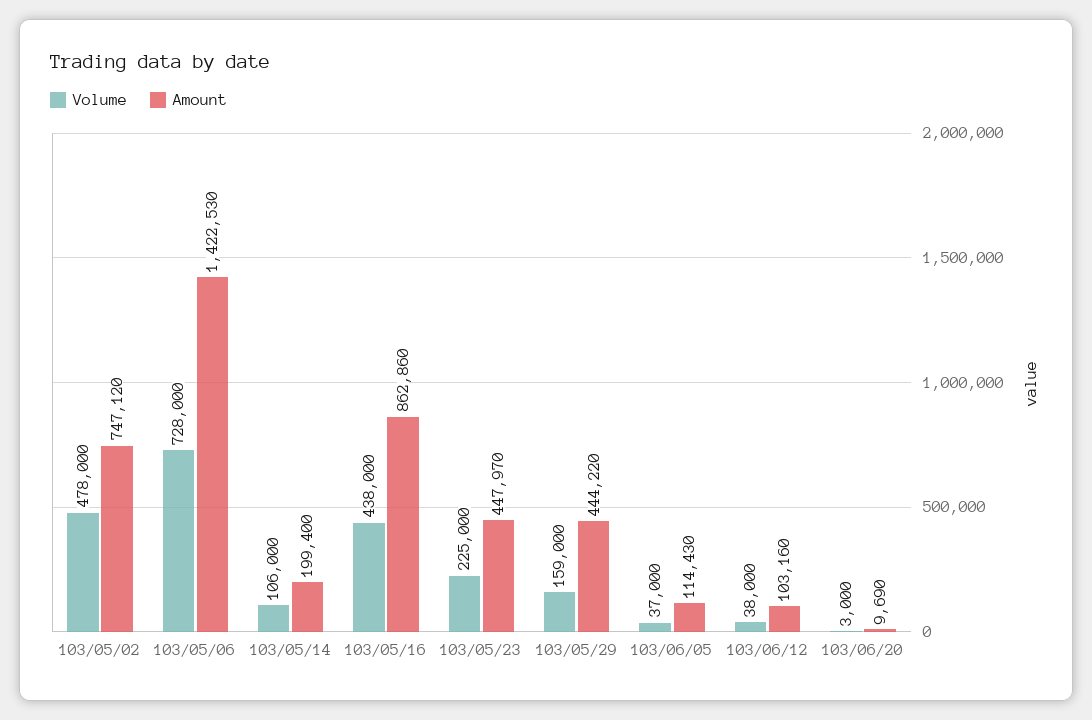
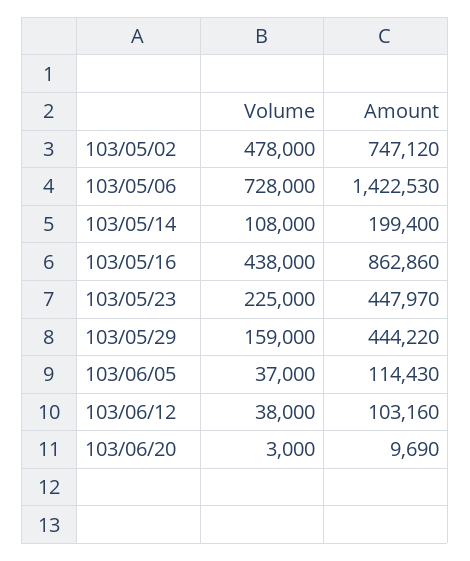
Volume, 103/05/14: 106000 -> 108000

